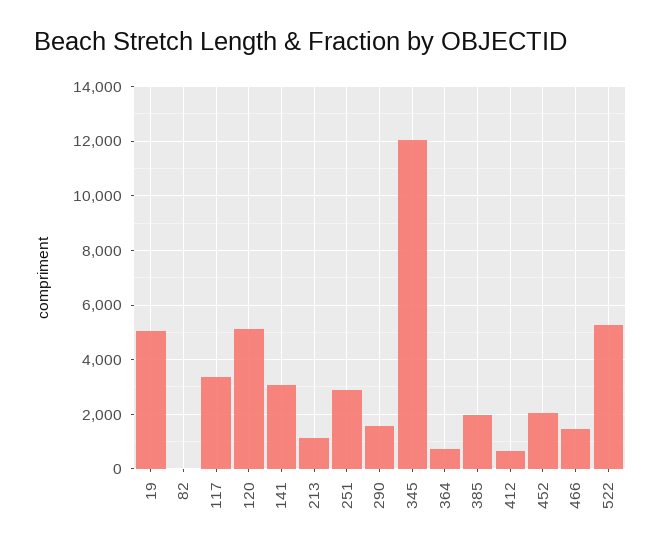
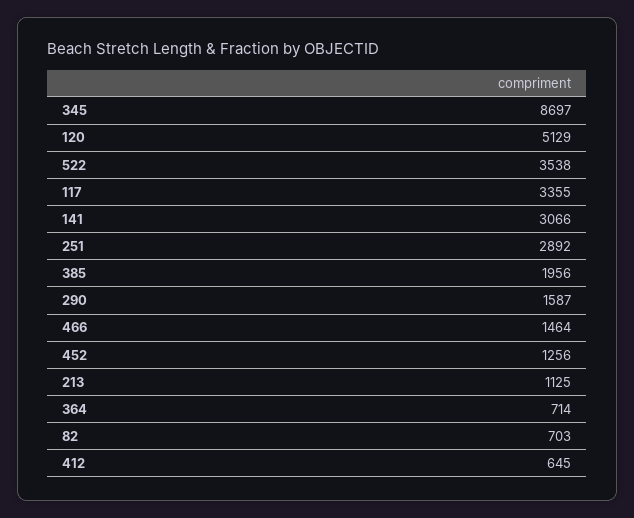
19: 5000 -> none
82: 0 -> 703
345: 12000 -> 8697
452: 2000 -> 1256
522: 5250 -> 3538

